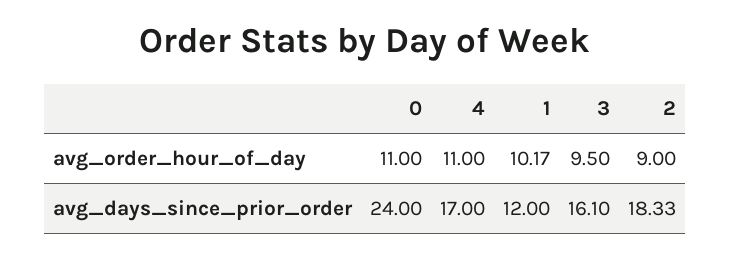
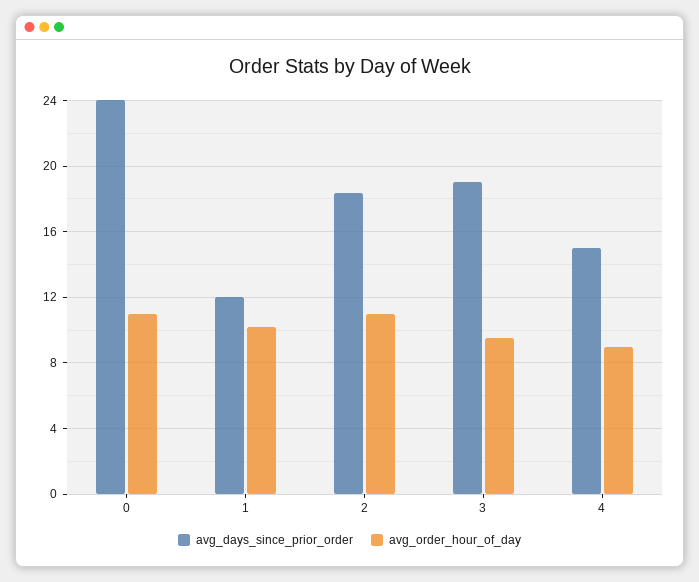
avg_order_hour_of_day, 4: 11 -> 9
avg_order_hour_of_day, 2: 9 -> 11
avg_days_since_prior_order, 4: 17 -> 15
avg_days_since_prior_order, 3: 16.1 -> 19

